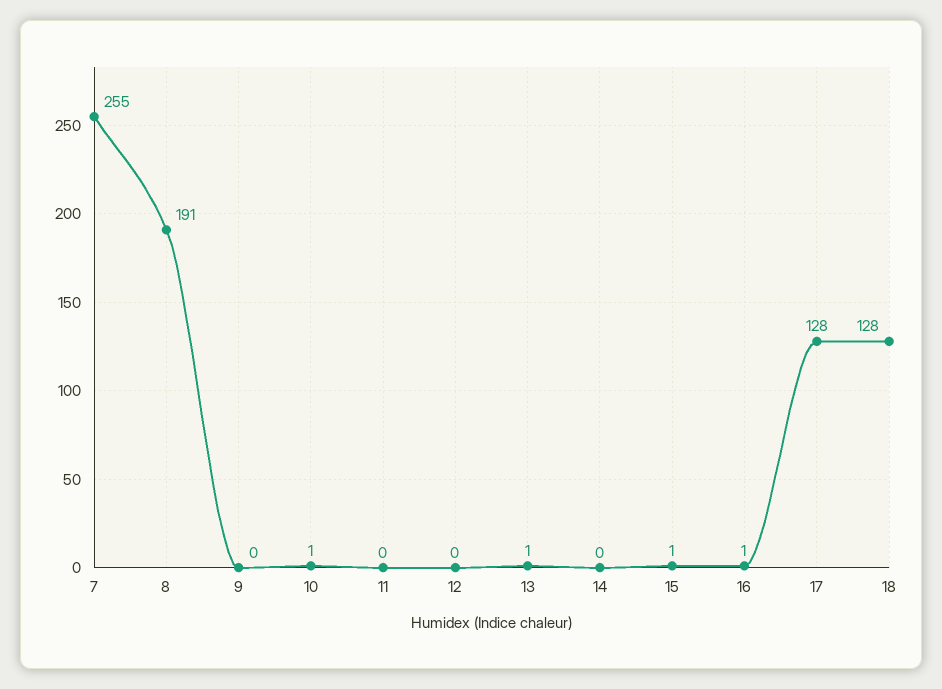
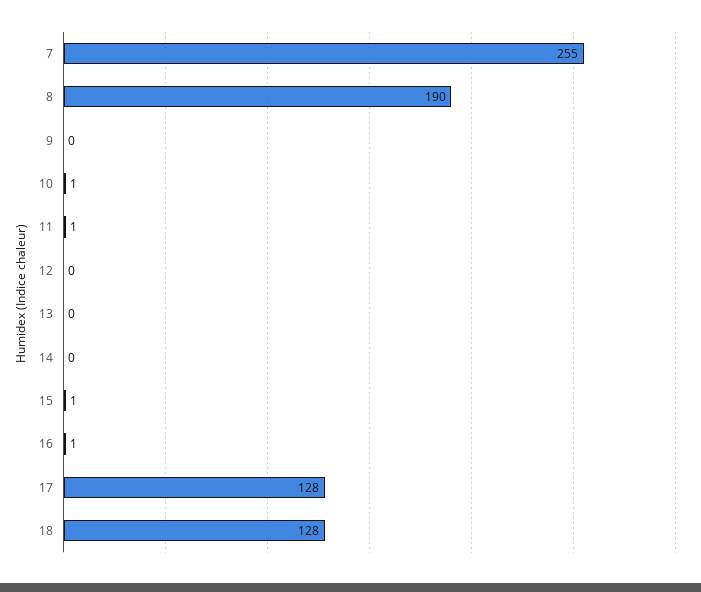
8: 191 -> 190
11: 0 -> 1
13: 1 -> 0

